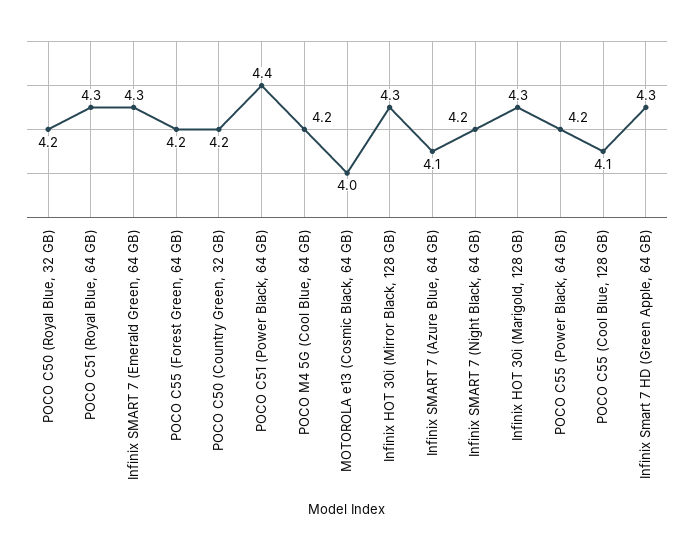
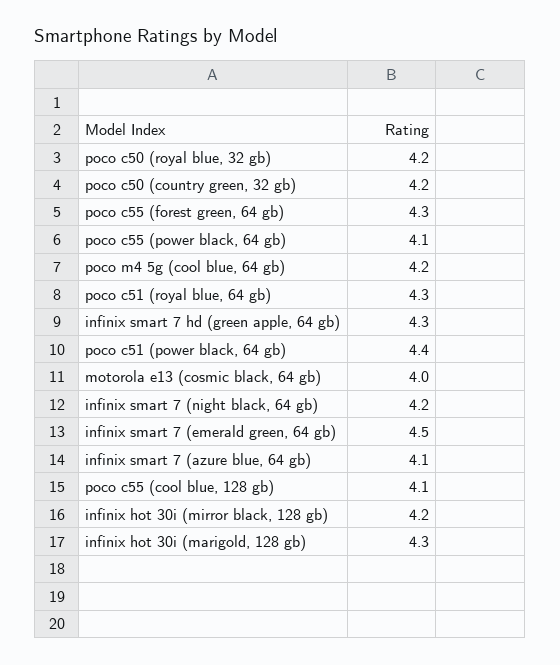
Infinix SMART 7 (Emerald Green, 64 GB): 4.3 -> 4.5
POCO C55 (Forest Green, 64 GB): 4.2 -> 4.3
Infinix HOT 30i (Mirror Black, 128 GB): 4.3 -> 4.2
POCO C55 (Power Black, 64 GB): 4.2 -> 4.1

